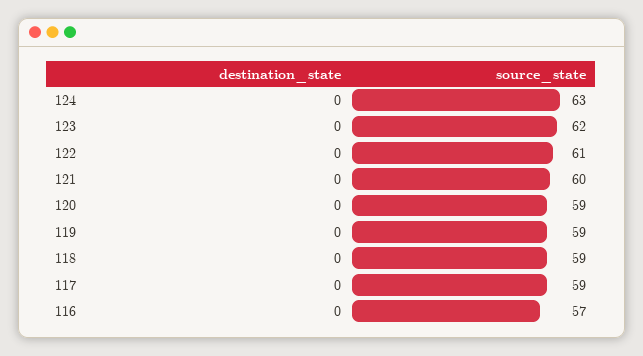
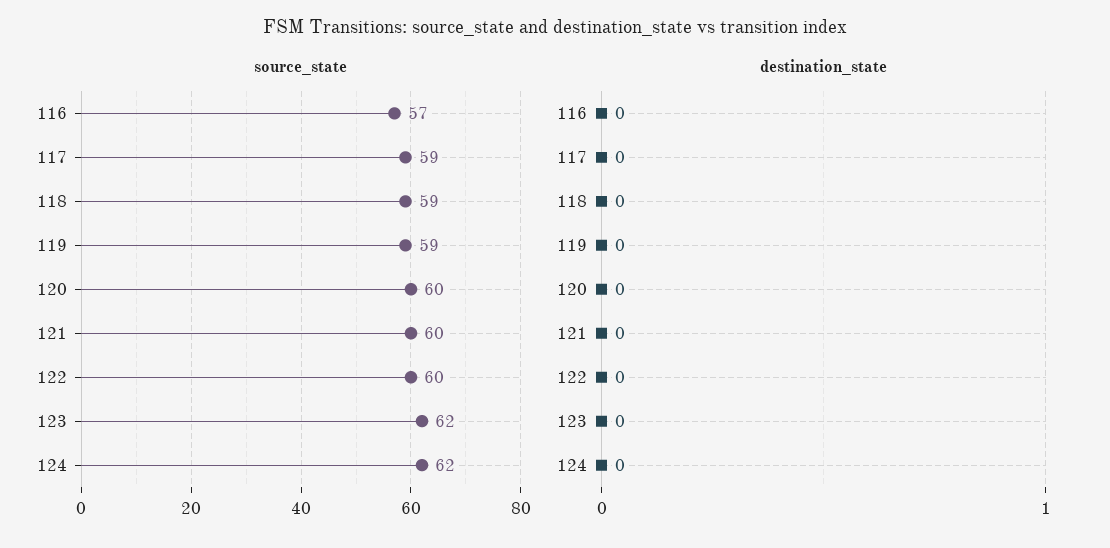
source_state, 124: 63 -> 62
source_state, 122: 61 -> 60
source_state, 120: 59 -> 60

